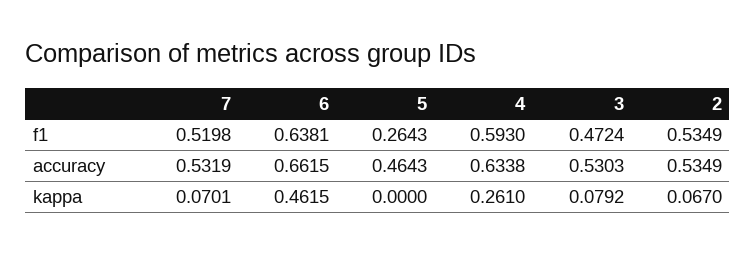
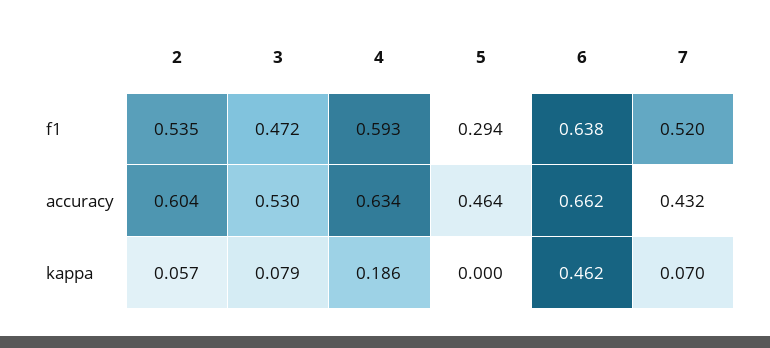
5, f1: 0.2643 -> 0.294
7, accuracy: 0.5319 -> 0.432
2, accuracy: 0.5349 -> 0.604
4, kappa: 0.261 -> 0.186
2, kappa: 0.067 -> 0.057

